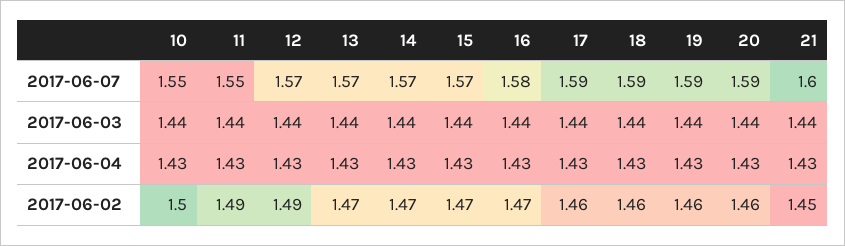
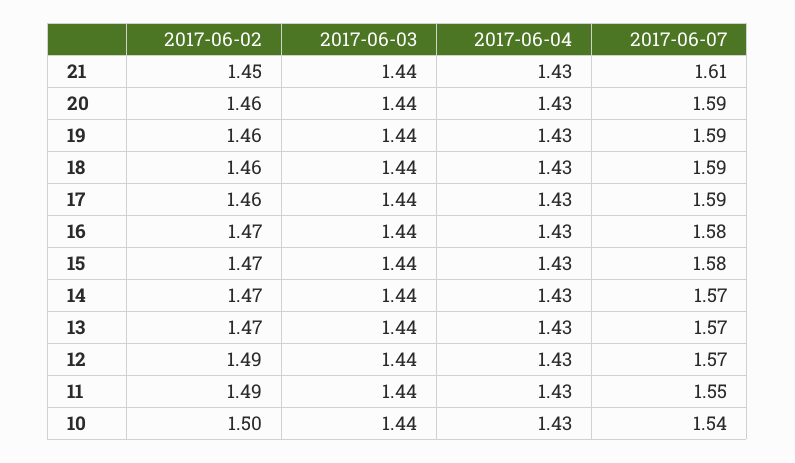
10, 2017-06-07: 1.55 -> 1.54
15, 2017-06-07: 1.57 -> 1.58
21, 2017-06-07: 1.6 -> 1.61

